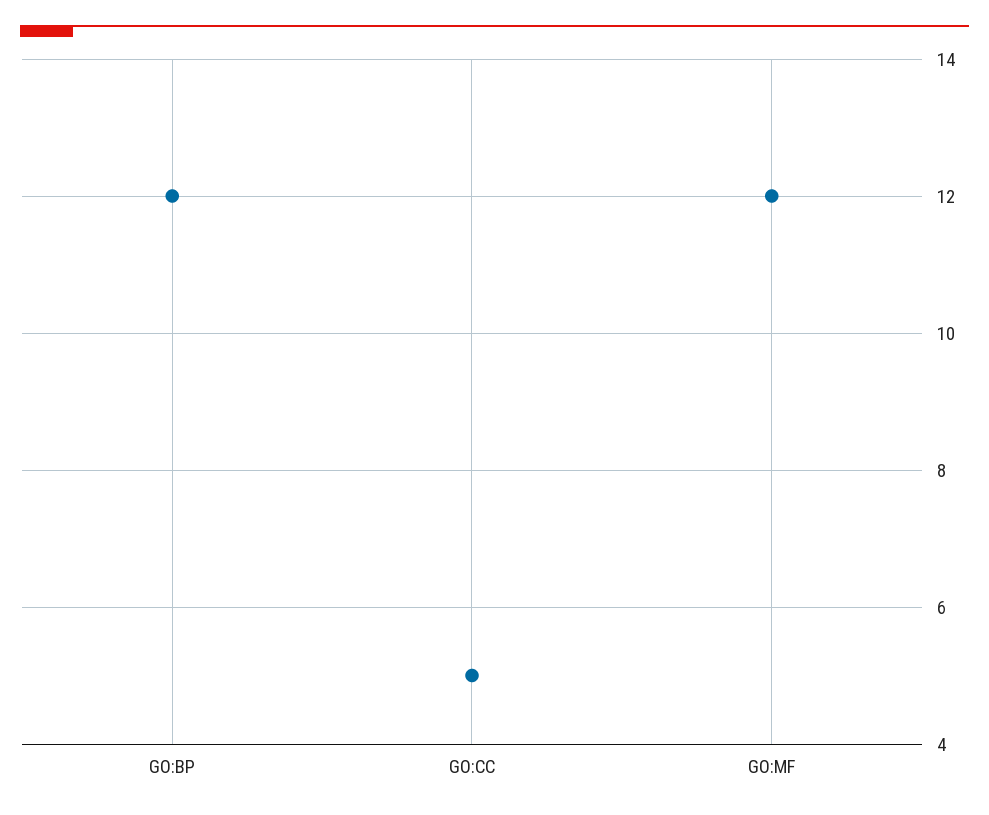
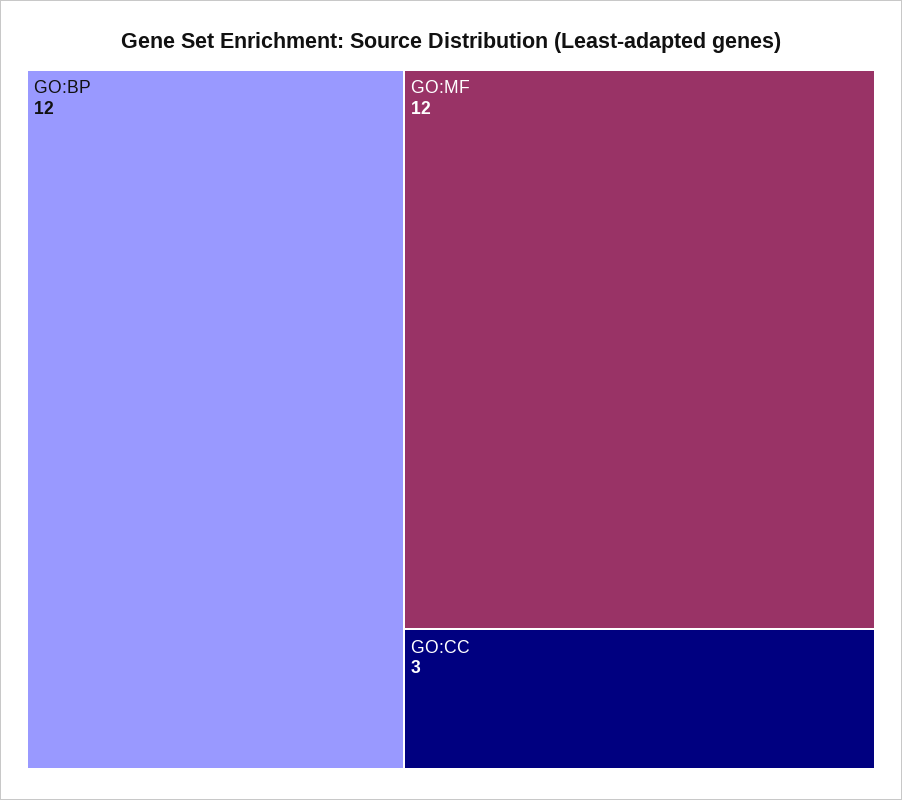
GO:CC: 5 -> 3

